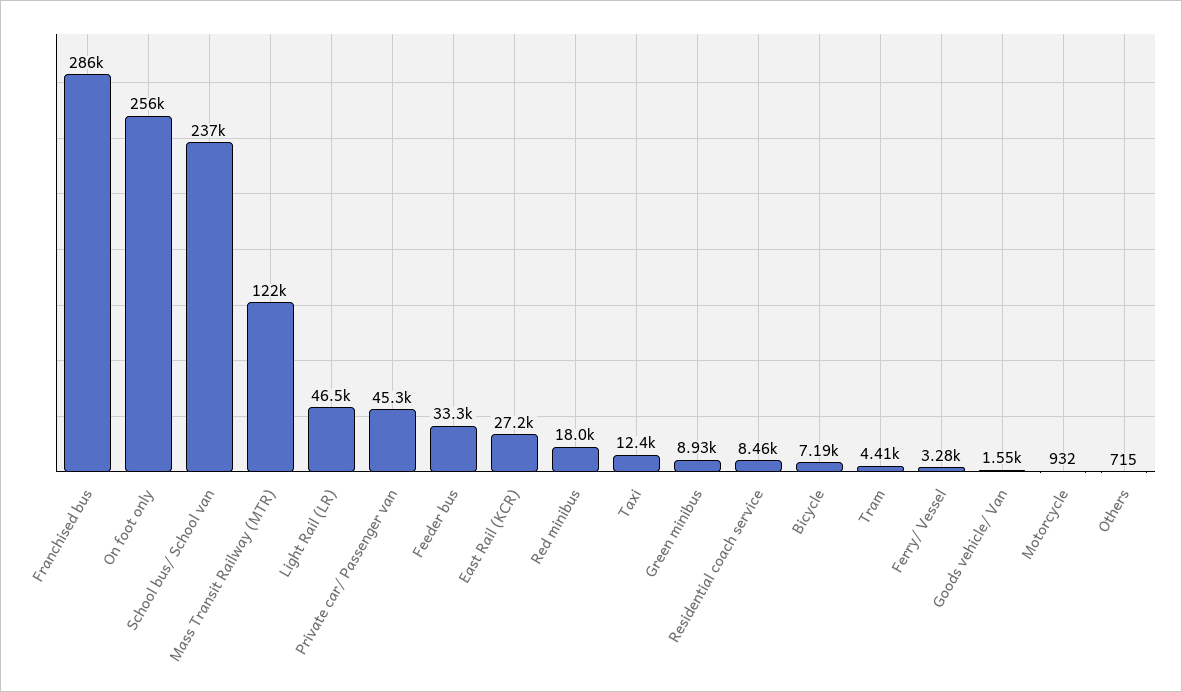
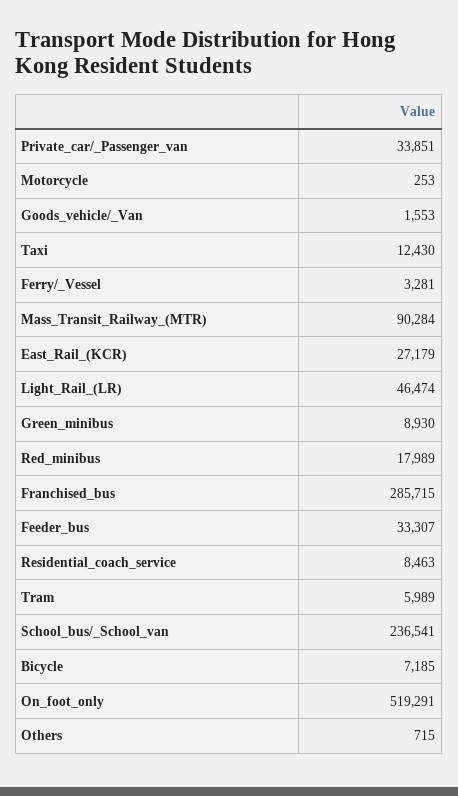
On foot only: 256000 -> 519291
Mass Transit Railway (MTR): 122000 -> 90284
Private car/ Passenger van: 45300 -> 33851
Tram: 4410 -> 5989
Motorcycle: 932 -> 253

